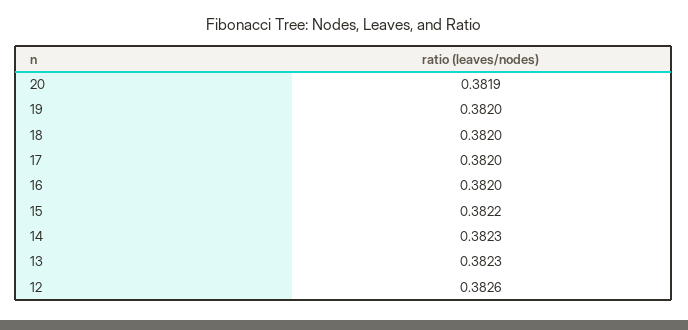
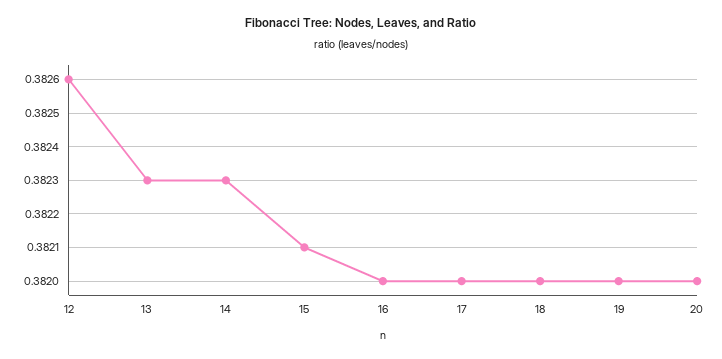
20: 0.3819 -> 0.382
15: 0.3822 -> 0.3821

